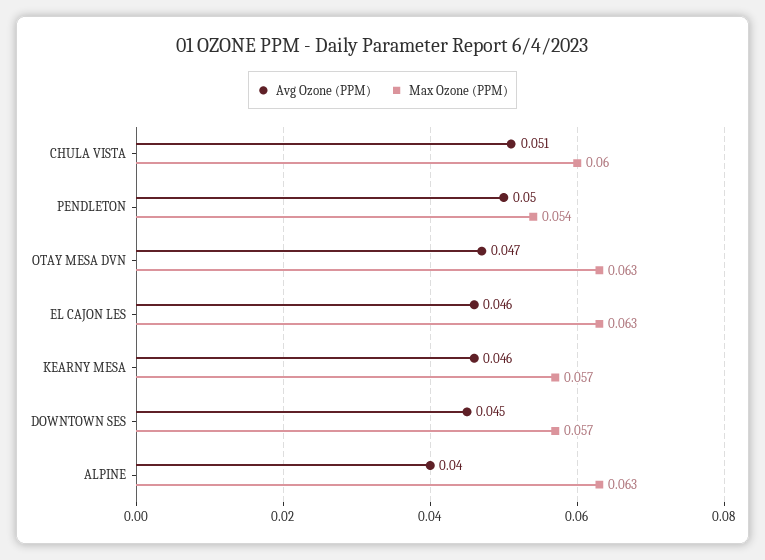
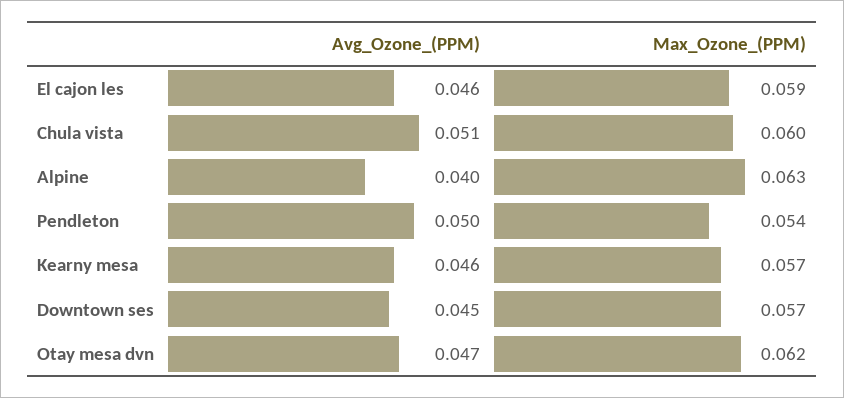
Max Ozone (PPM), OTAY MESA DVN: 0.063 -> 0.062
Max Ozone (PPM), EL CAJON LES: 0.063 -> 0.059

